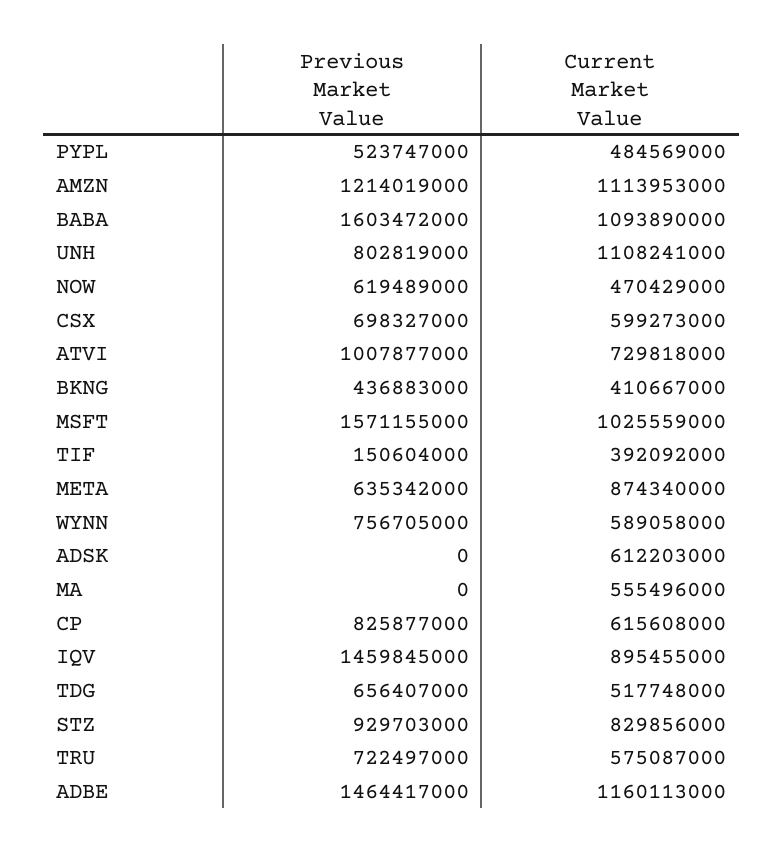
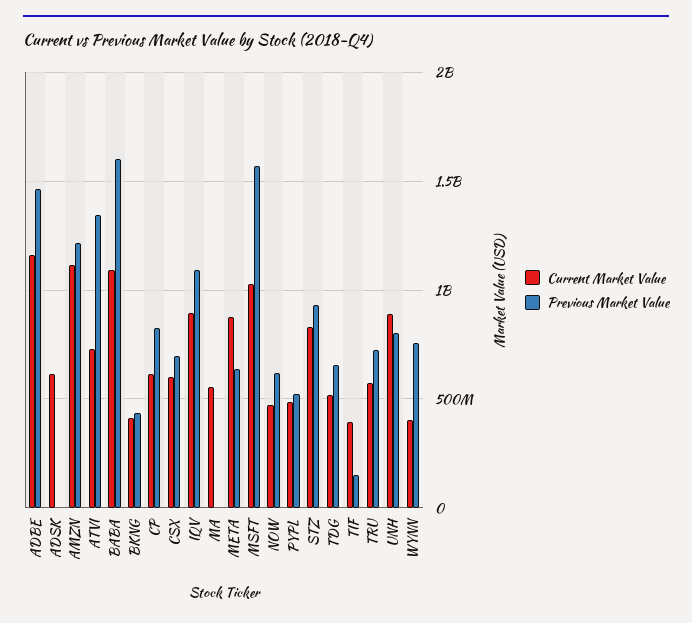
Current Market Value, UNH: 1108241000 -> 900000000
Previous Market Value, ATVI: 1007877000 -> 1350000000
Current Market Value, WYNN: 589058000 -> 400000000
Previous Market Value, IQV: 1459845000 -> 1100000000

